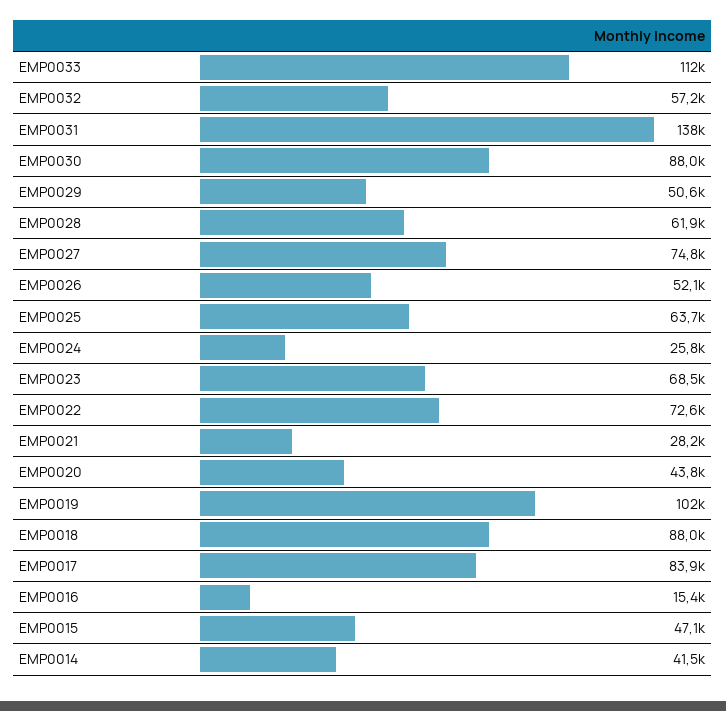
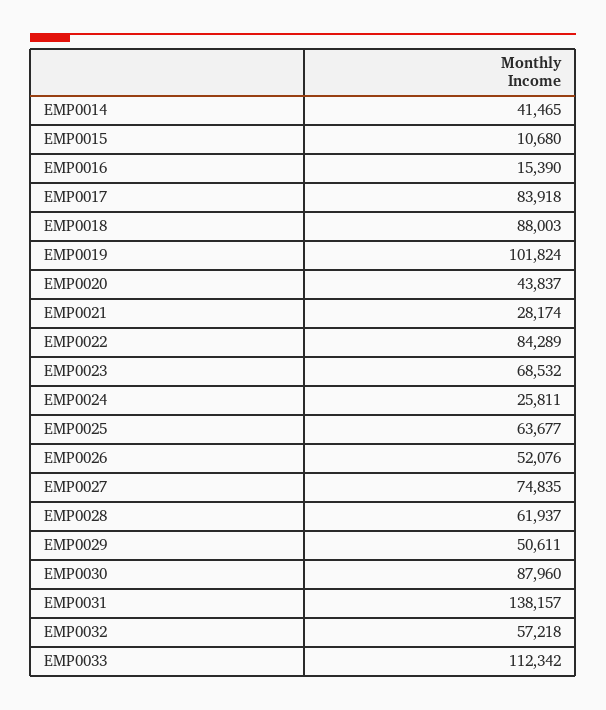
EMP0022: 72600 -> 84289
EMP0015: 47100 -> 10680

